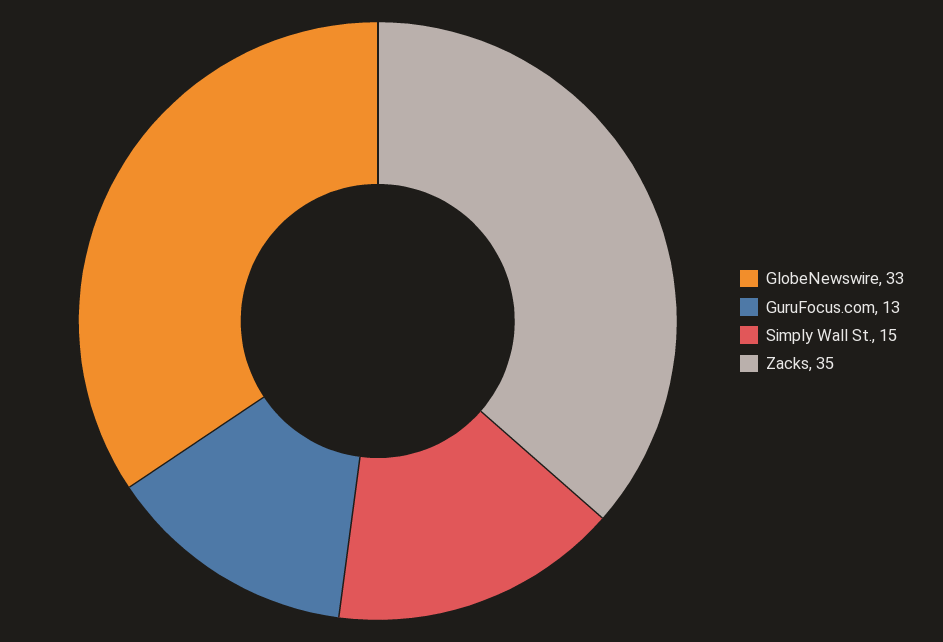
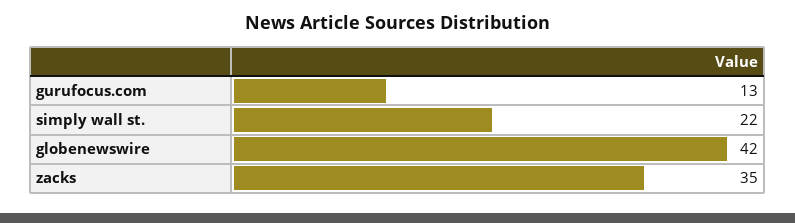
GlobeNewswire: 33 -> 42
Simply Wall St.: 15 -> 22

